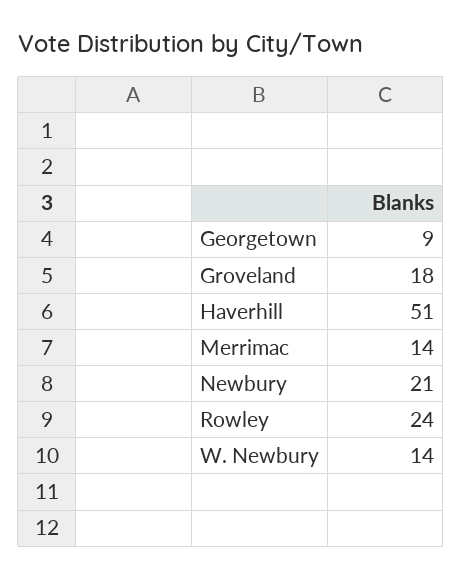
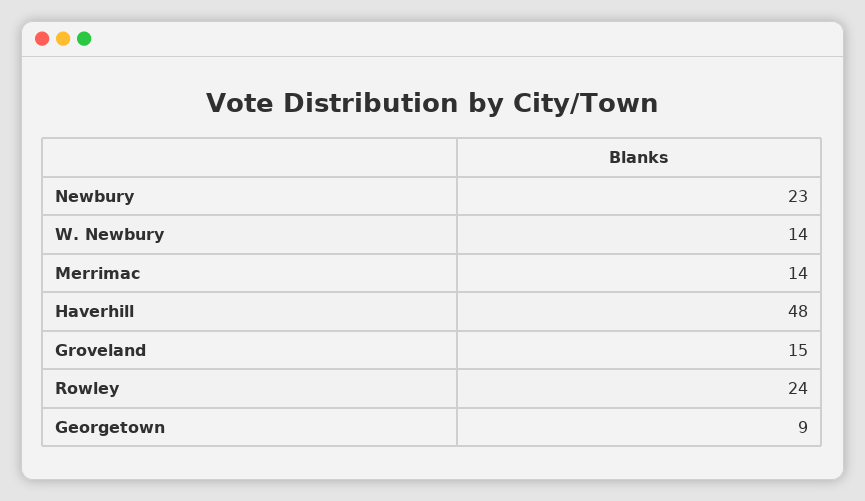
Groveland: 18 -> 15
Haverhill: 51 -> 48
Newbury: 21 -> 23

